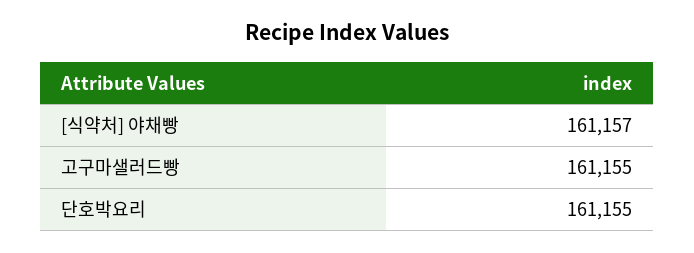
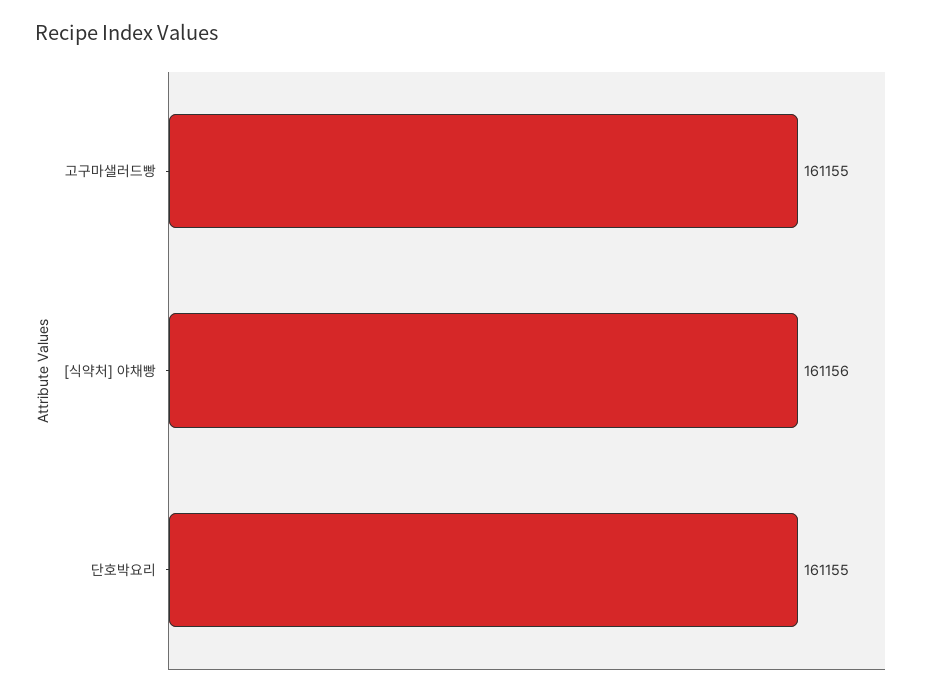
[식약처] 야채빵: 161157 -> 161156

